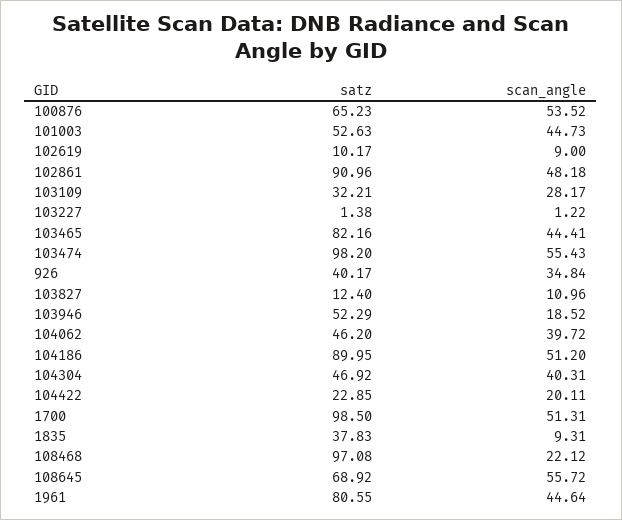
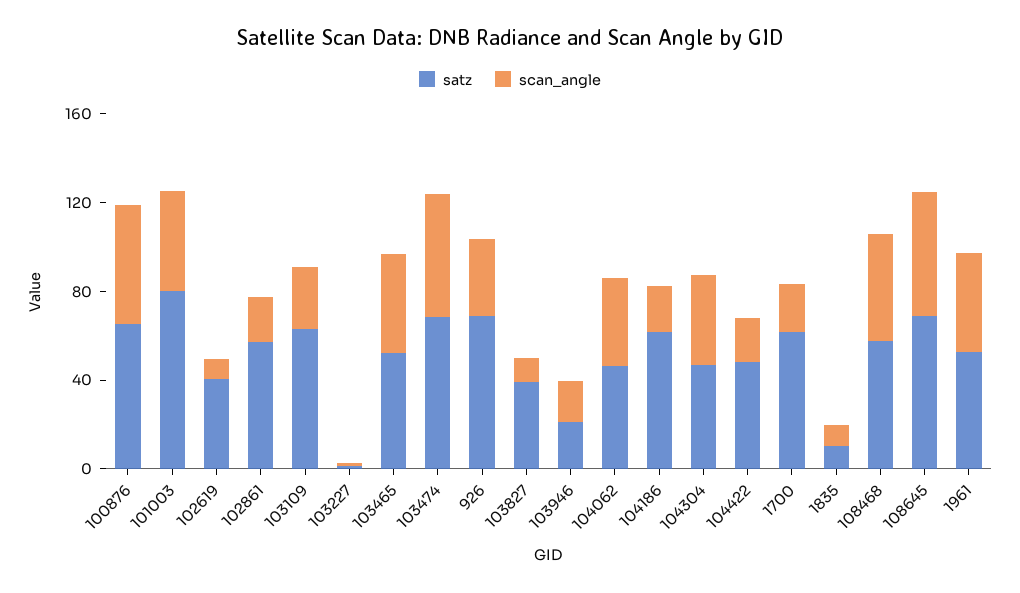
satz, 101003: 52.63 -> 80
satz, 102619: 10.17 -> 40
satz, 102861: 90.96 -> 60
scan_angle, 102861: 48.18 -> 20
satz, 103109: 32.21 -> 60
satz, 103465: 82.16 -> 50
satz, 103474: 98.2 -> 70
satz, 926: 40.17 -> 70
satz, 103827: 12.4 -> 40
satz, 103946: 52.29 -> 20
satz, 104186: 89.95 -> 60
scan_angle, 104186: 51.2 -> 20
satz, 104422: 22.85 -> 50
satz, 1700: 98.5 -> 60
scan_angle, 1700: 51.31 -> 20
satz, 1835: 37.83 -> 10
satz, 108468: 97.08 -> 60
scan_angle, 108468: 22.12 -> 50
satz, 1961: 80.55 -> 50

